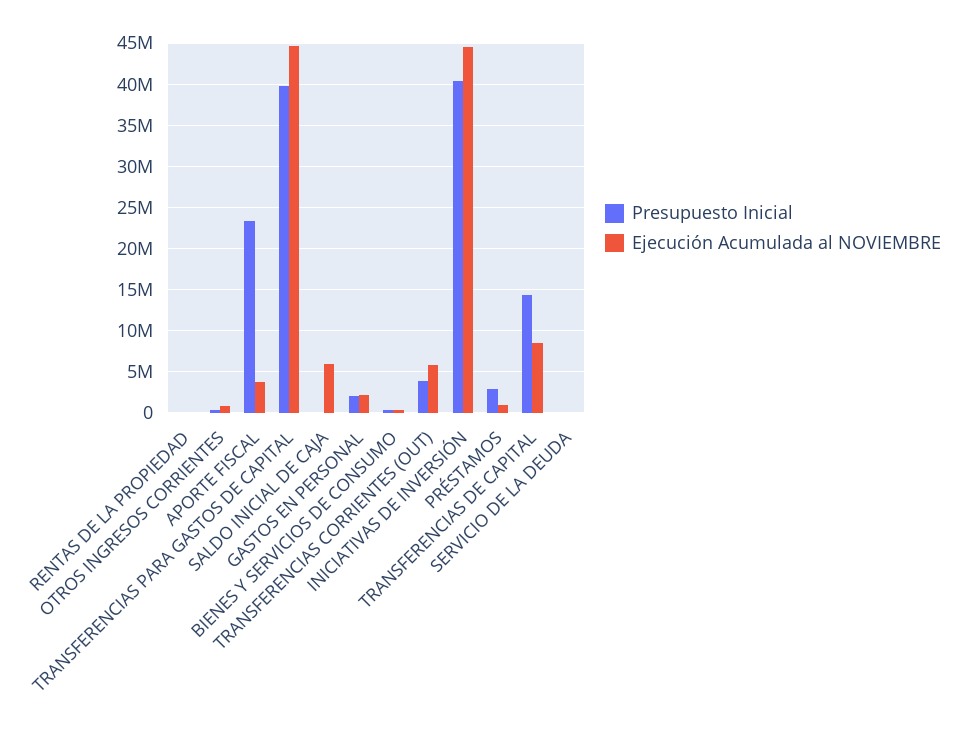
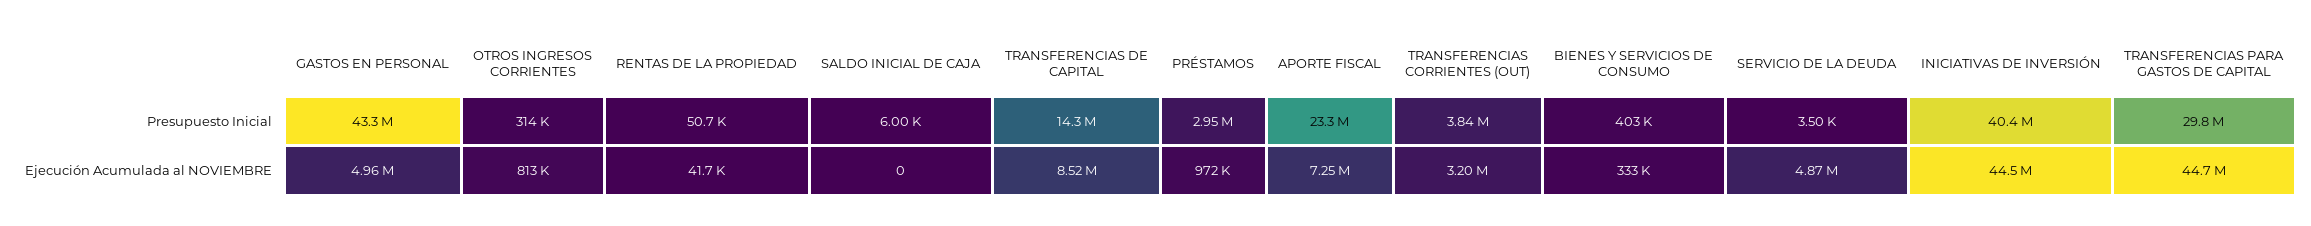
Ejecución Acumulada al NOVIEMBRE, APORTE FISCAL: 4000000 -> 7250000
Presupuesto Inicial, TRANSFERENCIAS PARA GASTOS DE CAPITAL: 40000000 -> 29800000
Ejecución Acumulada al NOVIEMBRE, SALDO INICIAL DE CAJA: 6000000 -> 0
Presupuesto Inicial, GASTOS EN PERSONAL: 2000000 -> 43300000
Ejecución Acumulada al NOVIEMBRE, GASTOS EN PERSONAL: 2000000 -> 4960000
Ejecución Acumulada al NOVIEMBRE, TRANSFERENCIAS CORRIENTES (OUT): 6000000 -> 3200000
Ejecución Acumulada al NOVIEMBRE, SERVICIO DE LA DEUDA: 0 -> 4870000

